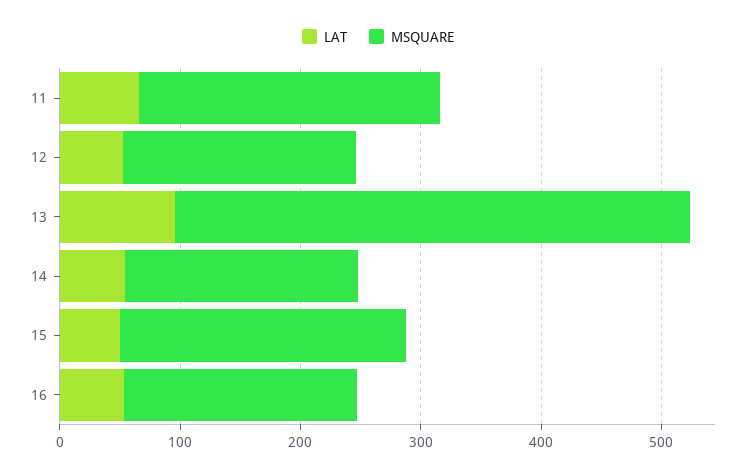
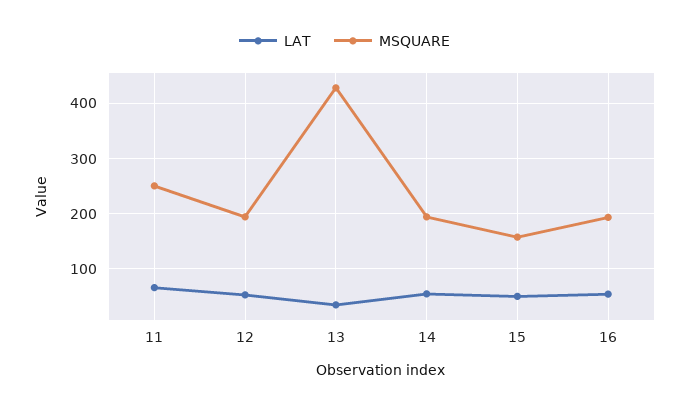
LAT, 13: 100 -> 40
MSQUARE, 15: 240 -> 160

